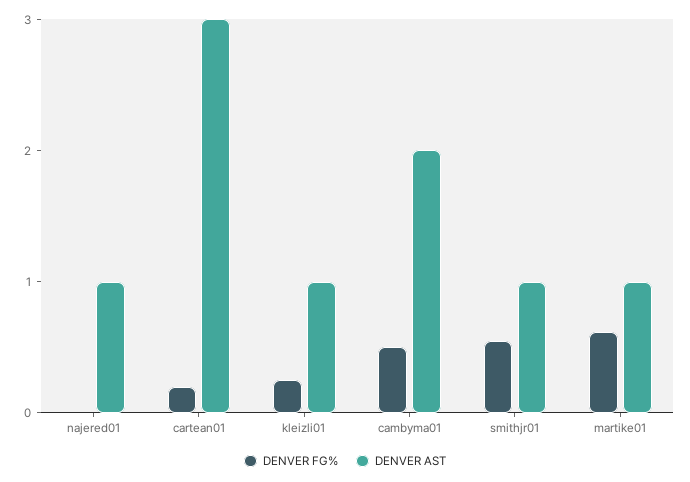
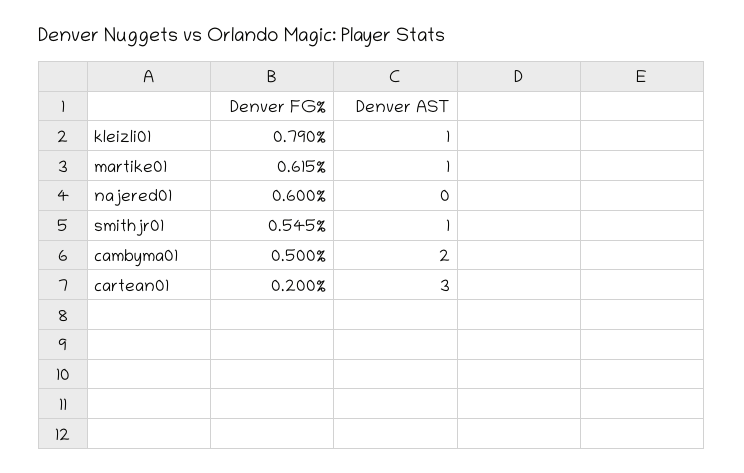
DENVER FG%, najered01: 0 -> 0.6
DENVER AST, najered01: 1 -> 0
DENVER FG%, kleizli01: 0.2 -> 0.79

